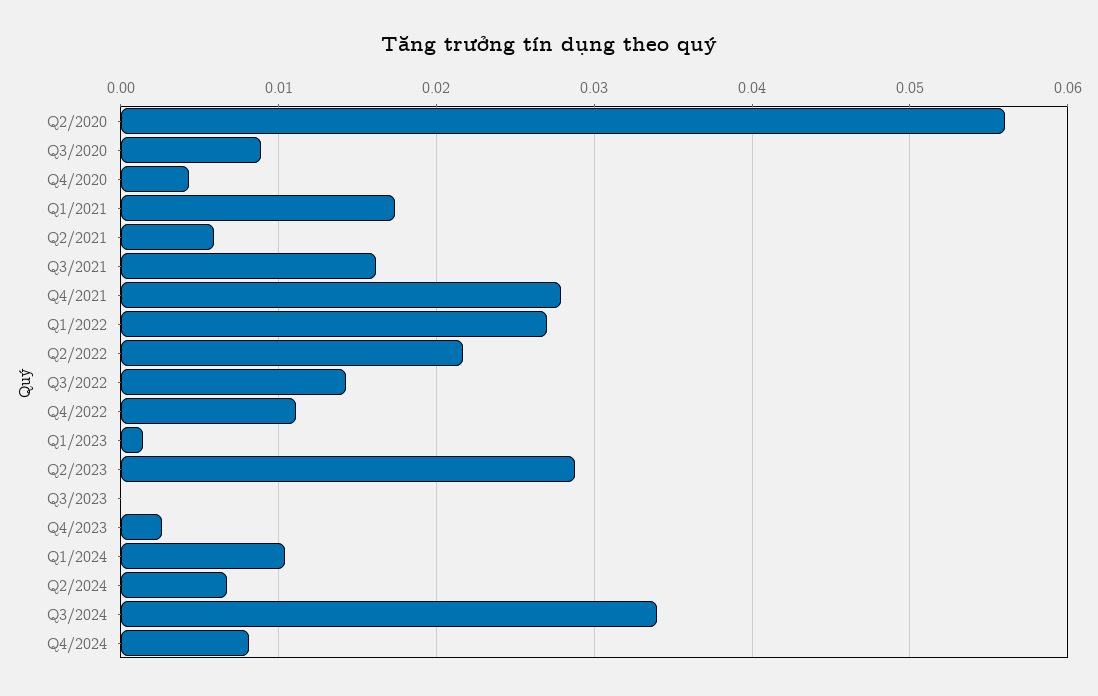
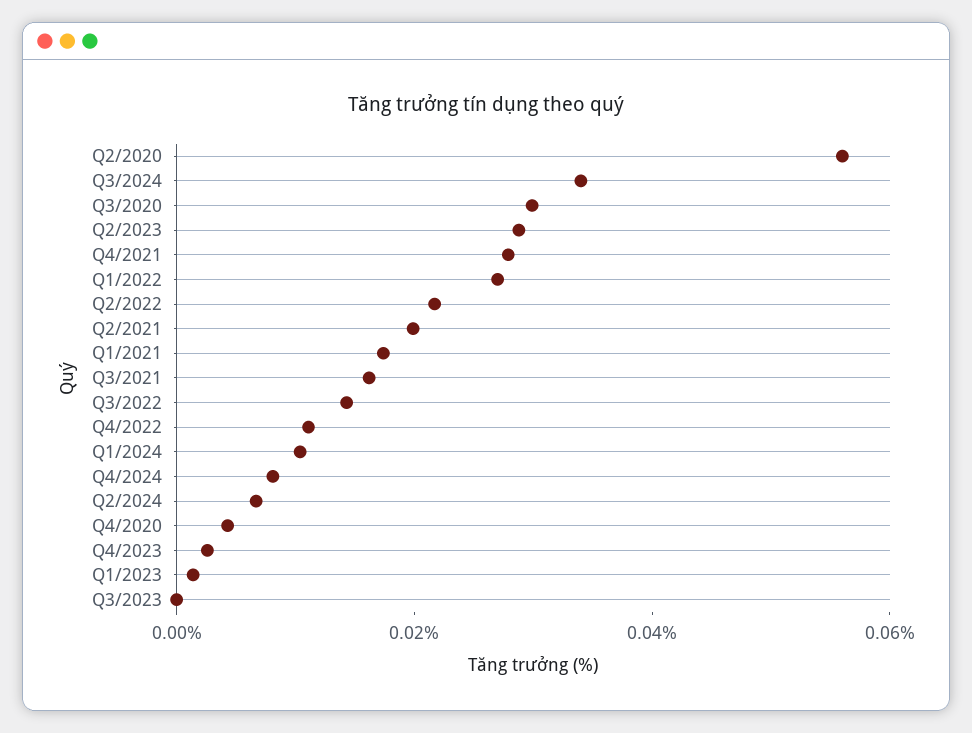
Q3/2020: 0.009 -> 0.03
Q2/2021: 0.006 -> 0.02

